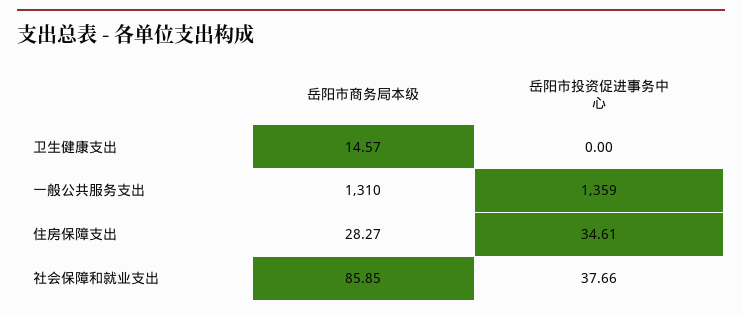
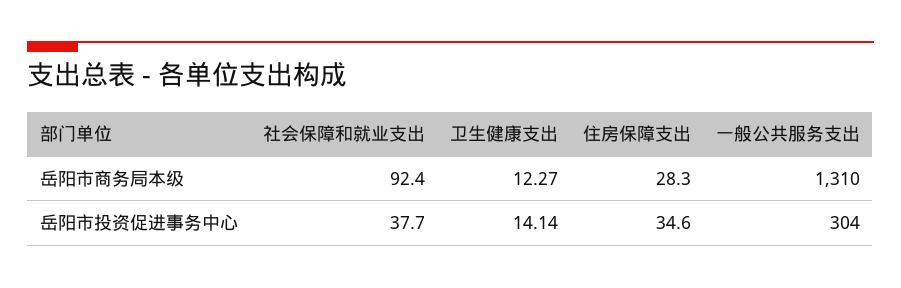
岳阳市商务局本级, 卫生健康支出: 14.57 -> 12.27
岳阳市投资促进事务中心, 卫生健康支出: 0 -> 14.14
岳阳市投资促进事务中心, 一般公共服务支出: 1359 -> 304
岳阳市商务局本级, 社会保障和就业支出: 85.85 -> 92.4

